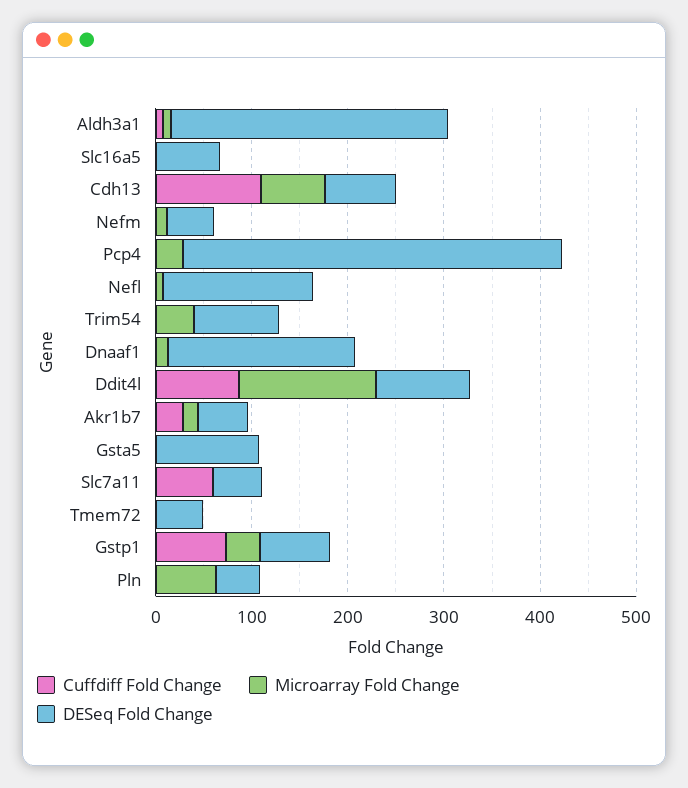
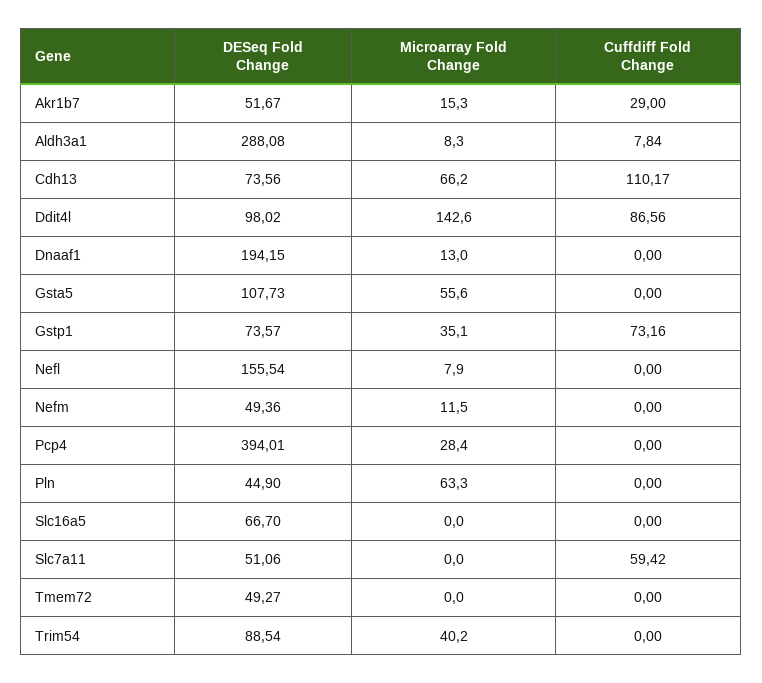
Microarray Fold Change, Gsta5: 0 -> 55.6

